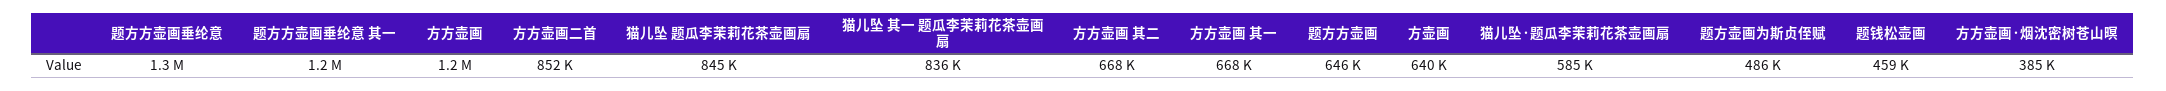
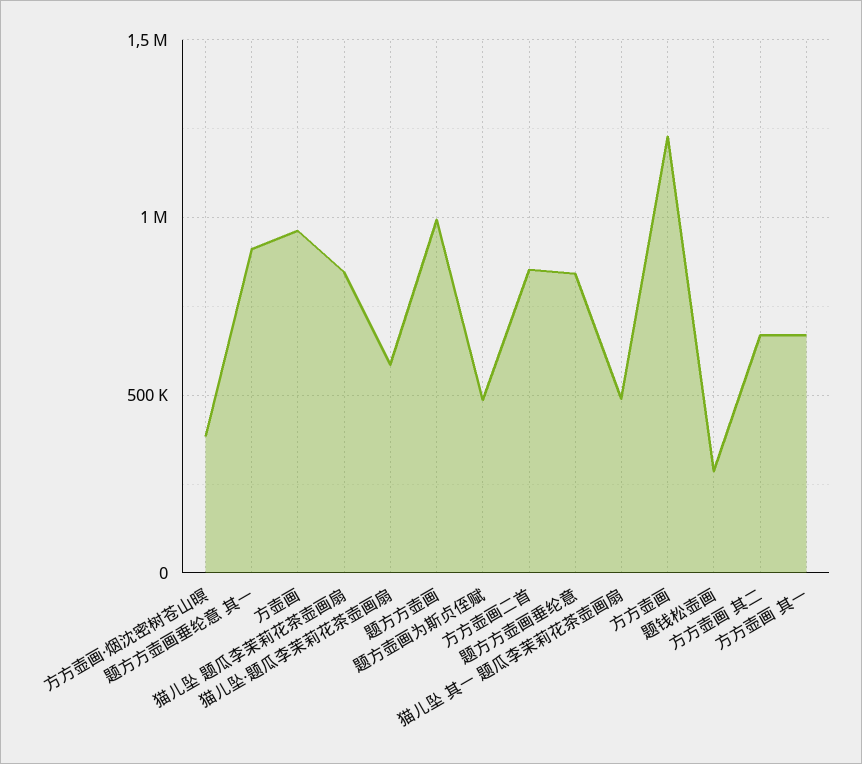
题方方壶画垂纶意: 1300000 -> 850000
题方方壶画垂纶意 其一: 1200000 -> 900000
猫儿坠 其一 题瓜李茉莉花茶壶画扇: 836000 -> 500000
题方方壶画: 646000 -> 1000000
方壶画: 640000 -> 950000
题钱松壶画: 459000 -> 300000

